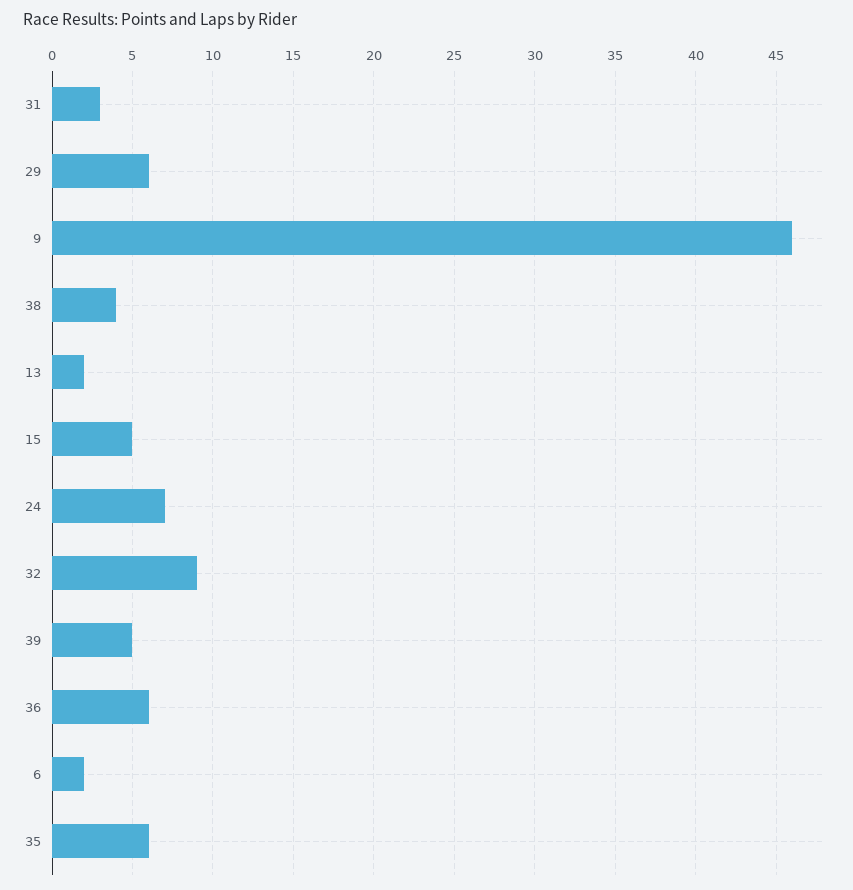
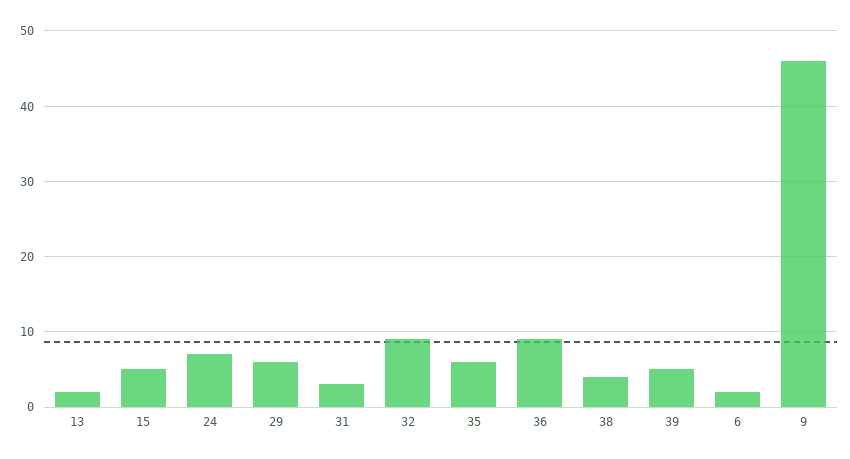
36: 6 -> 9

